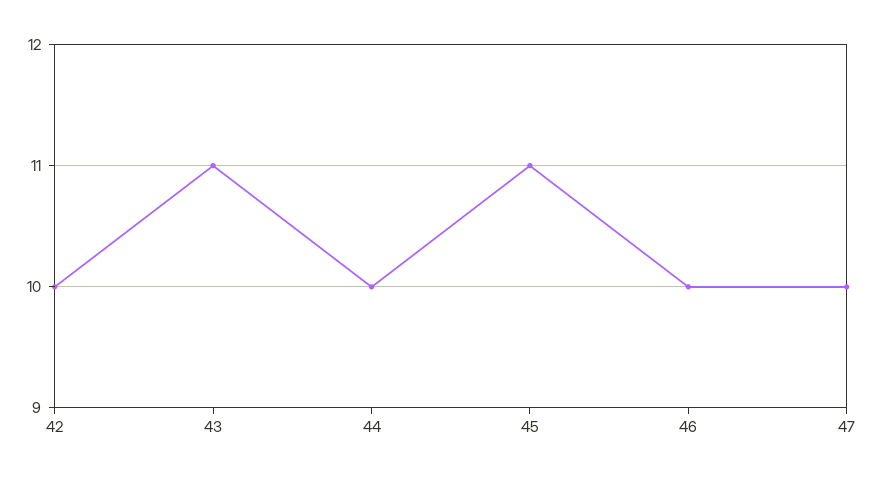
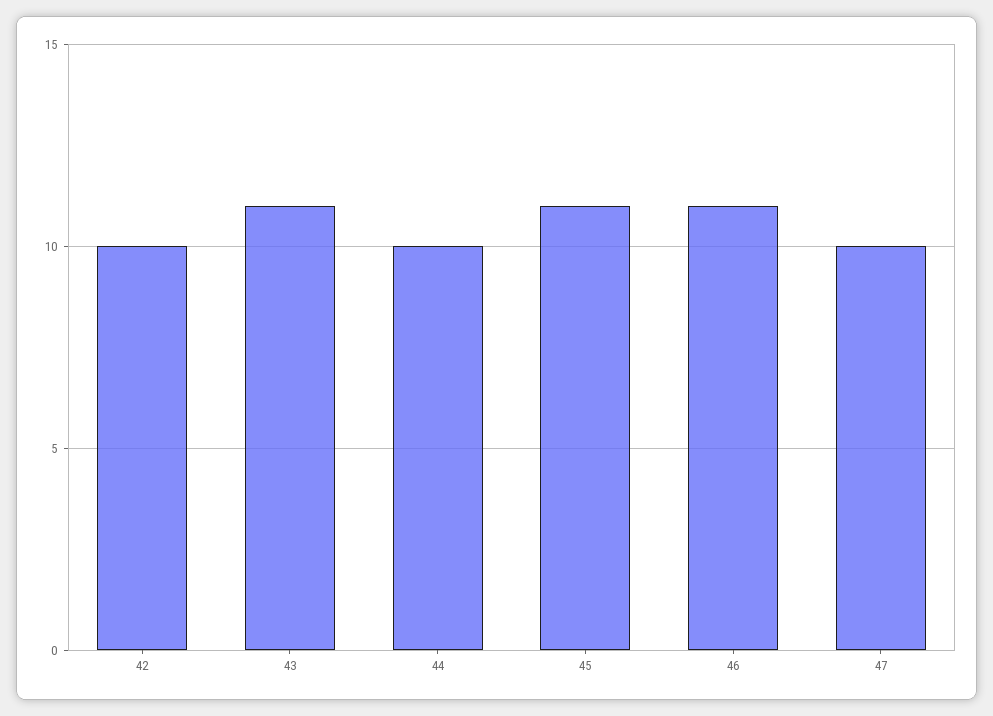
46: 10 -> 11

